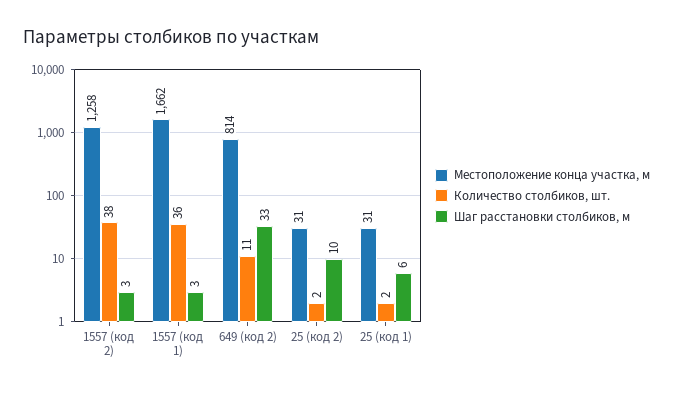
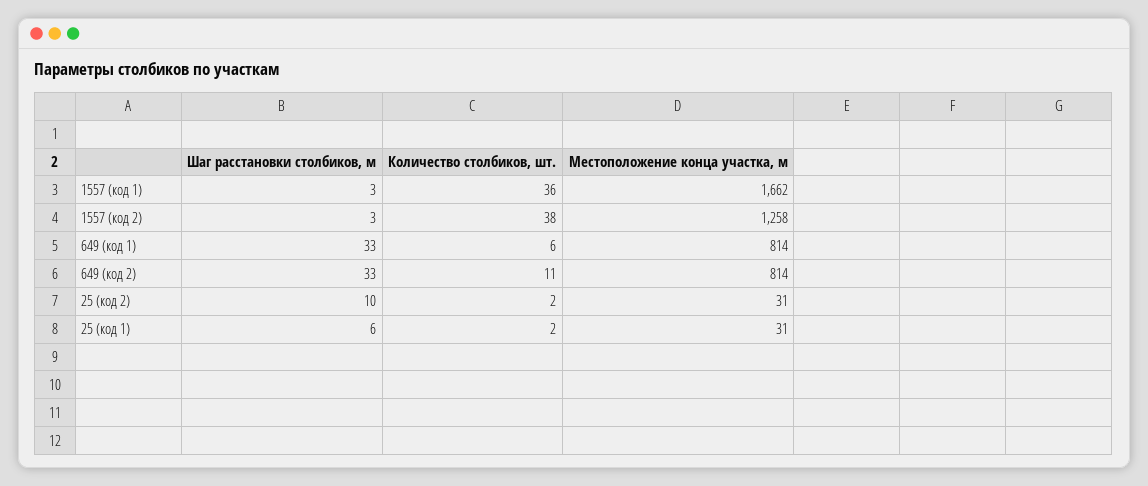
Шаг расстановки столбиков, м, 649 (код 1): none -> 33
Количество столбиков, шт., 649 (код 1): none -> 6
Местоположение конца участка, м, 649 (код 1): none -> 814

